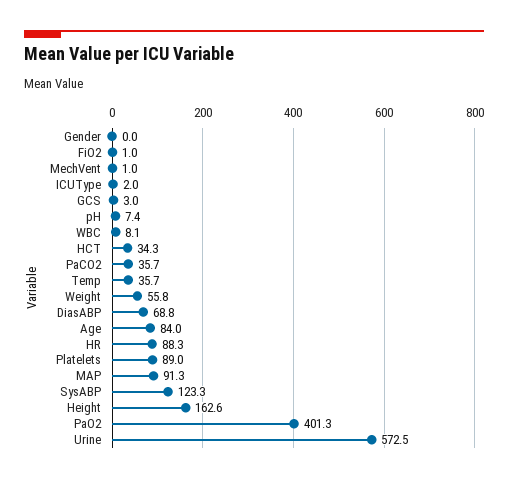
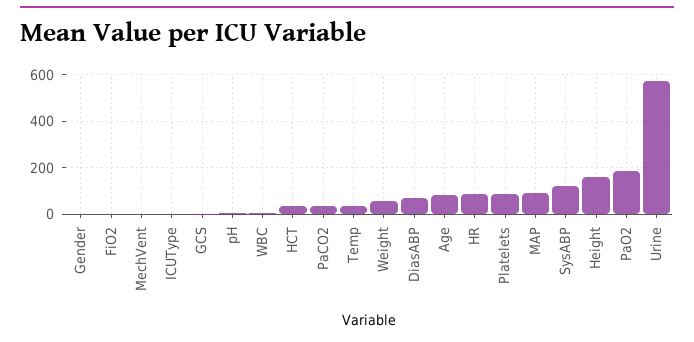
PaO2: 401.3 -> 200

